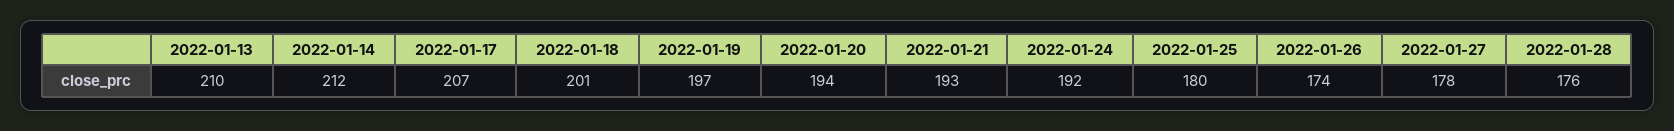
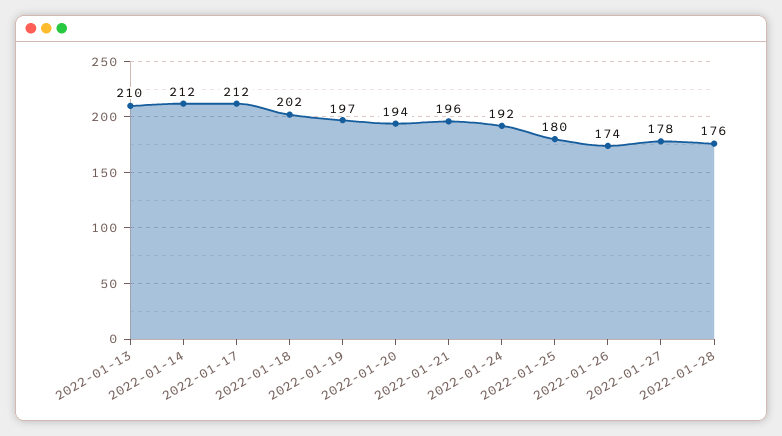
2022-01-17: 207 -> 212
2022-01-18: 201 -> 202
2022-01-21: 193 -> 196

